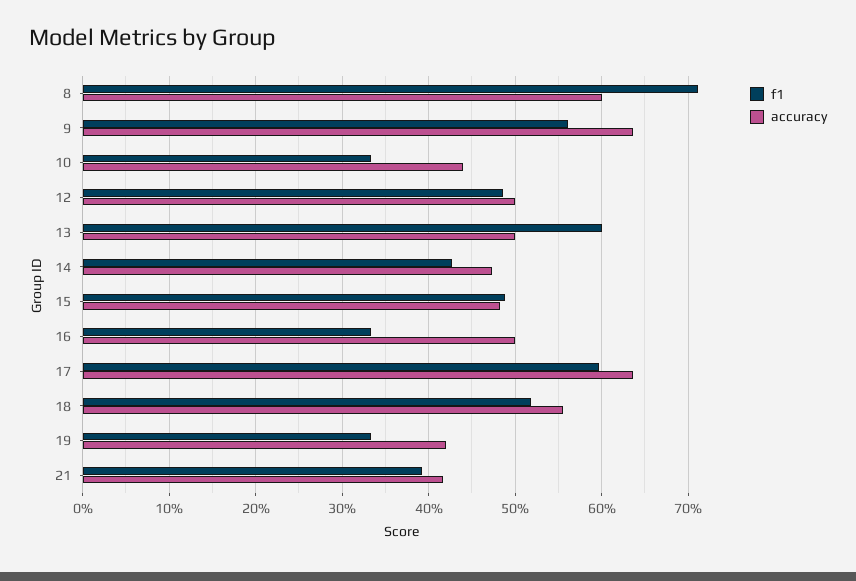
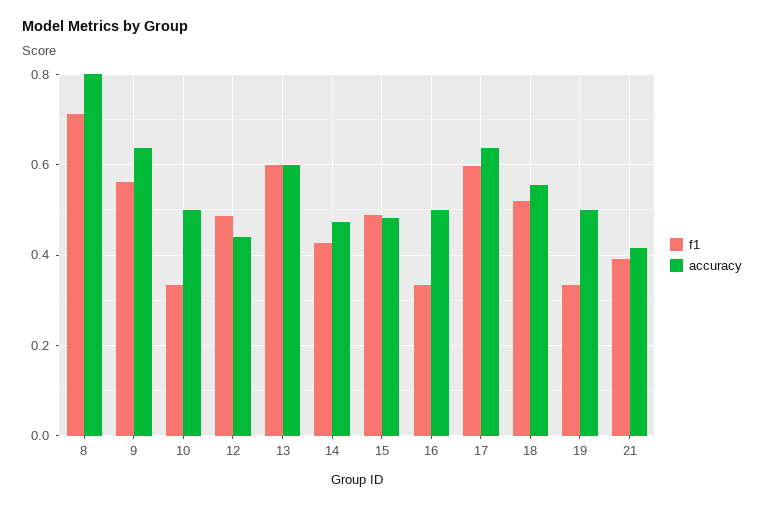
accuracy, 8: 0.6 -> 0.8
accuracy, 10: 0.44 -> 0.5
accuracy, 12: 0.5 -> 0.44
accuracy, 13: 0.5 -> 0.6
accuracy, 19: 0.42 -> 0.5

